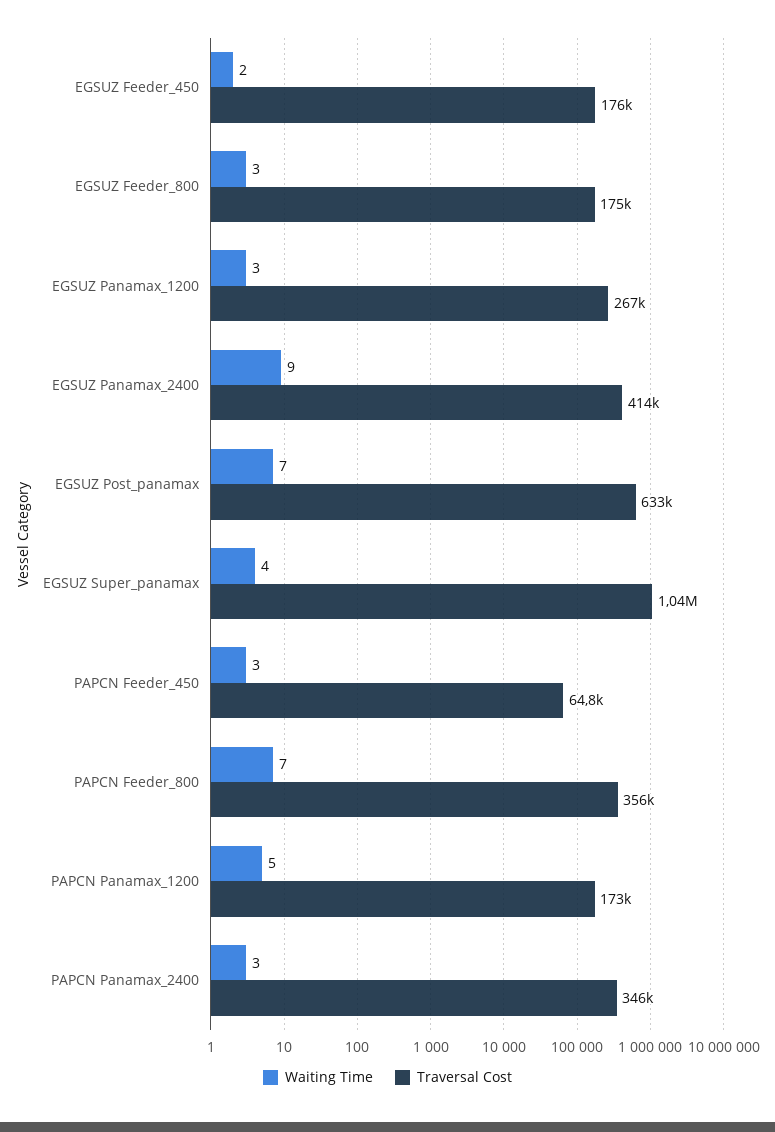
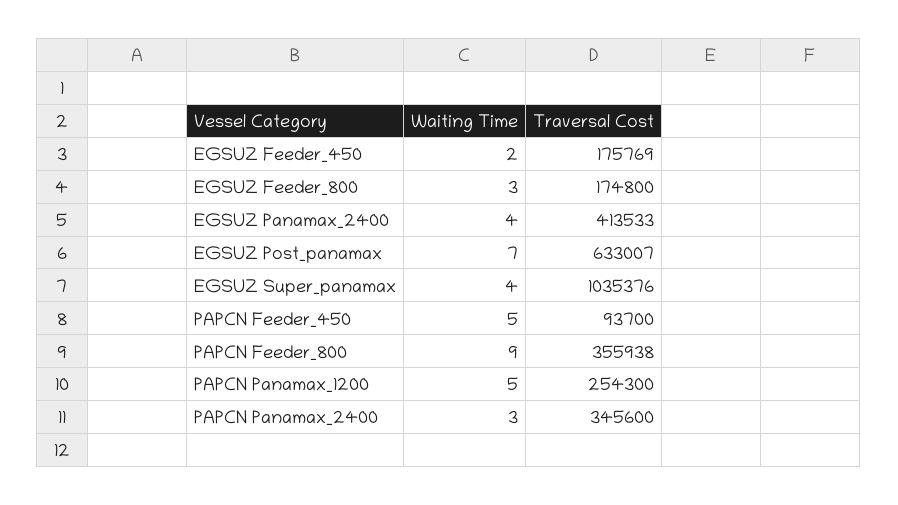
Waiting Time, EGSUZ Panamax_1200: 3 -> none
Traversal Cost, EGSUZ Panamax_1200: 267000 -> none
Waiting Time, EGSUZ Panamax_2400: 9 -> 4
Waiting Time, PAPCN Feeder_450: 3 -> 5
Traversal Cost, PAPCN Feeder_450: 64800 -> 93700
Waiting Time, PAPCN Feeder_800: 7 -> 9
Traversal Cost, PAPCN Panamax_1200: 173000 -> 254300

